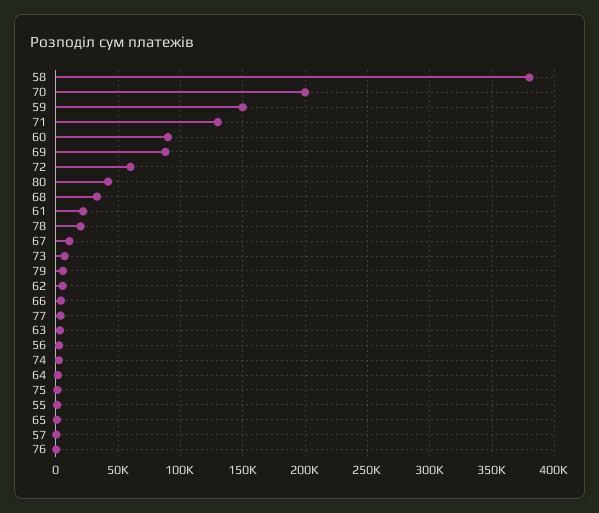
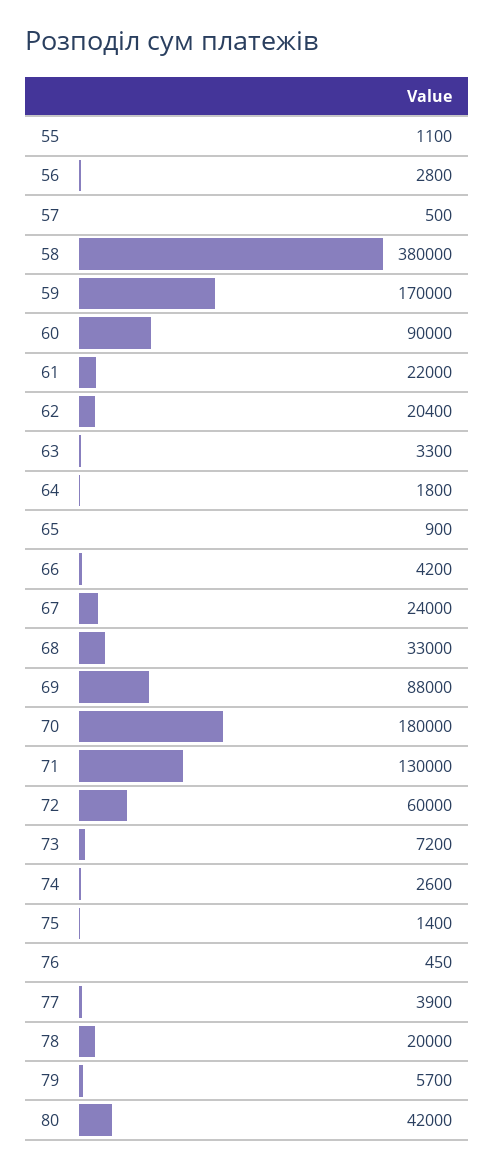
70: 200000 -> 180000
59: 150000 -> 170000
67: 10000 -> 24000
62: 5000 -> 20400

